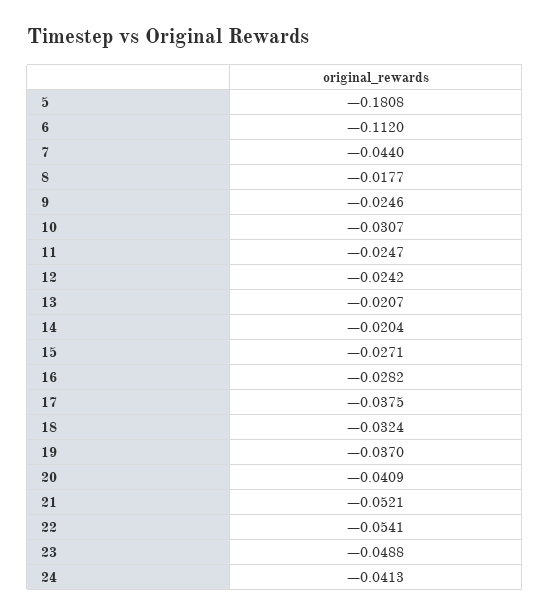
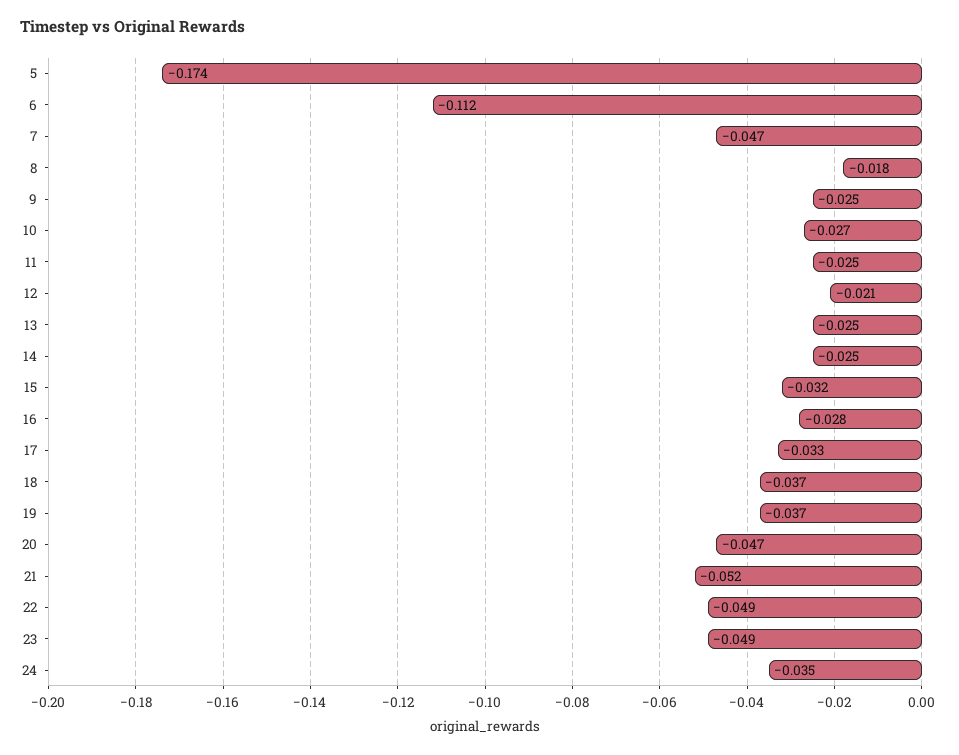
5: -0.1808 -> -0.174
7: -0.044 -> -0.047
10: -0.0307 -> -0.027
12: -0.0242 -> -0.021
13: -0.0207 -> -0.025
14: -0.0204 -> -0.025
15: -0.0271 -> -0.032
17: -0.0375 -> -0.033
18: -0.0324 -> -0.037
20: -0.0409 -> -0.047
22: -0.0541 -> -0.049
24: -0.0413 -> -0.035

